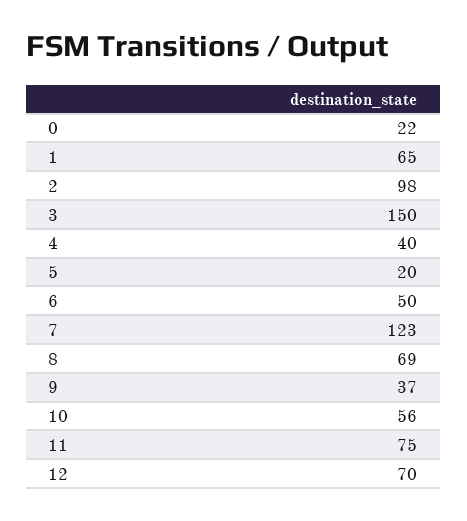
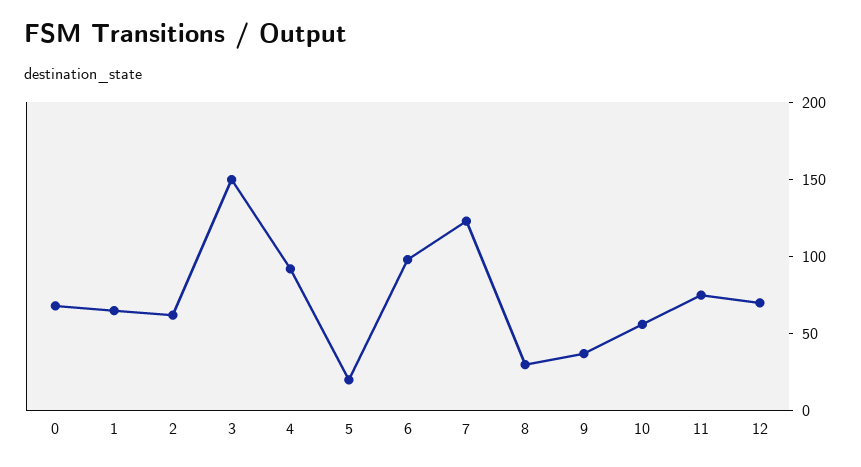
0: 22 -> 70
2: 98 -> 60
4: 40 -> 90
6: 50 -> 100
8: 69 -> 30

